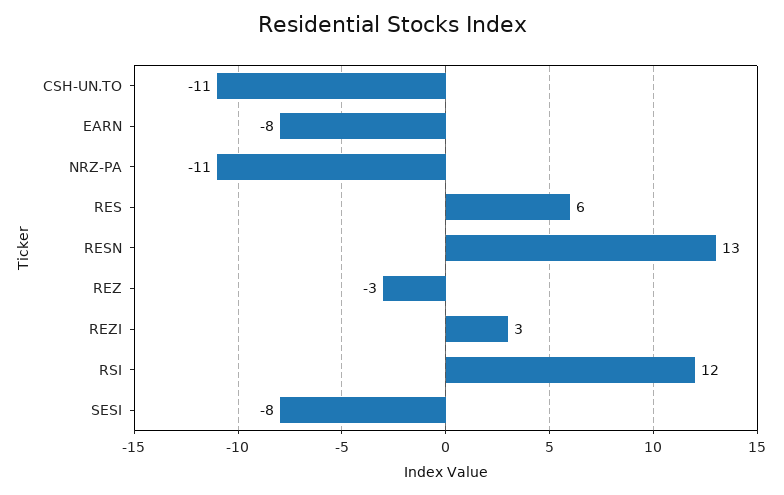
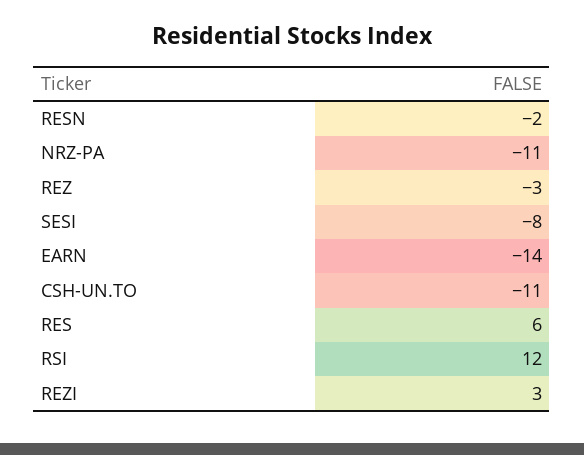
EARN: -8 -> -14
RESN: 13 -> -2

